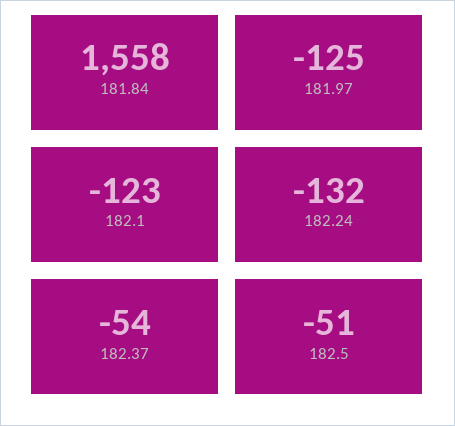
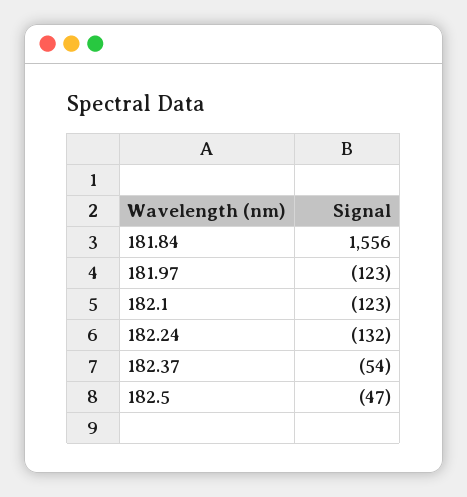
181.84: 1558 -> 1556
181.97: -125 -> -123
182.5: -51 -> -47

